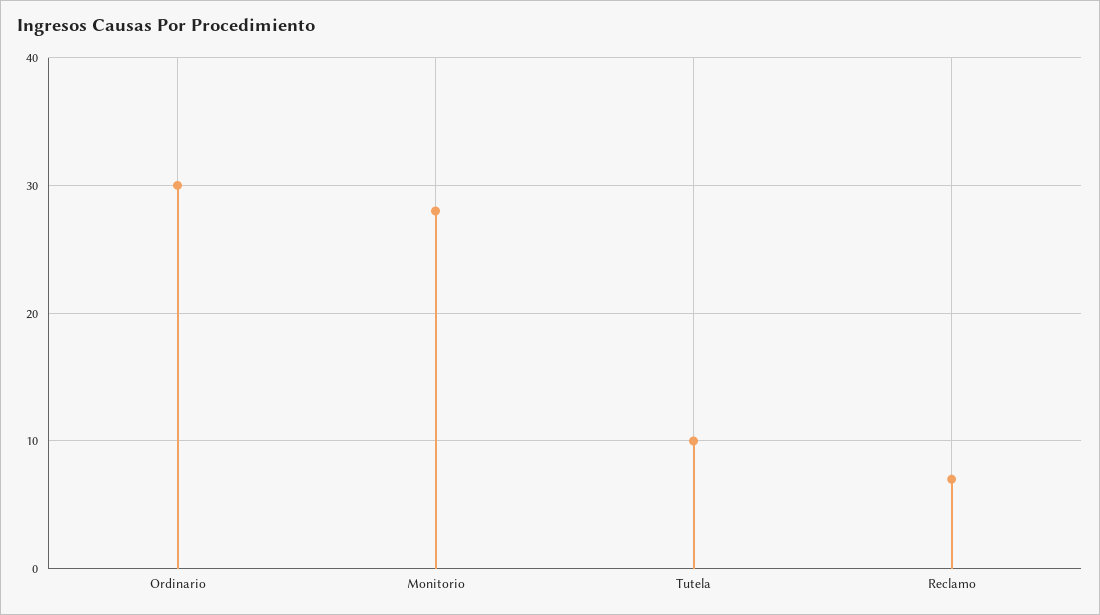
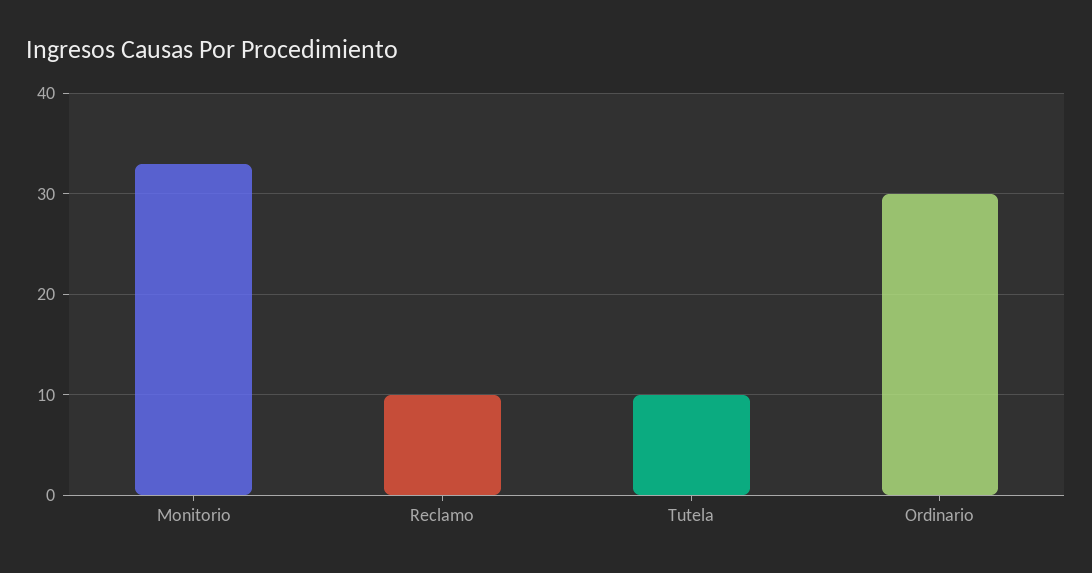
Monitorio: 28 -> 33
Reclamo: 7 -> 10

